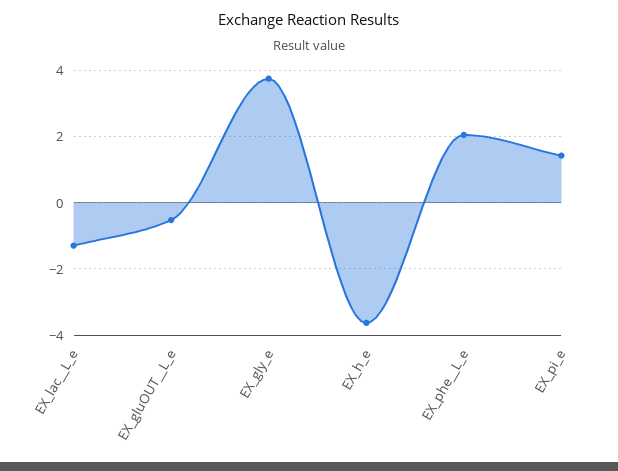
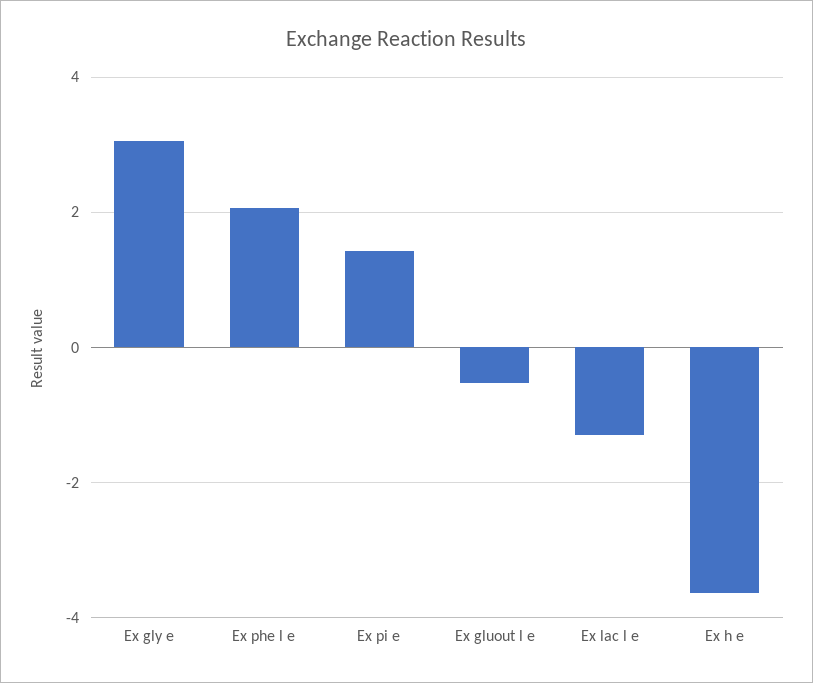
EX_gly_e: 3.8 -> 3

